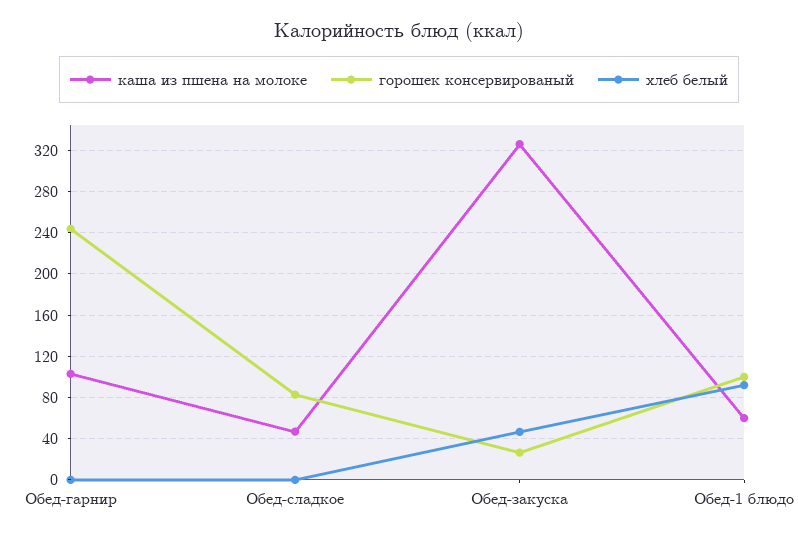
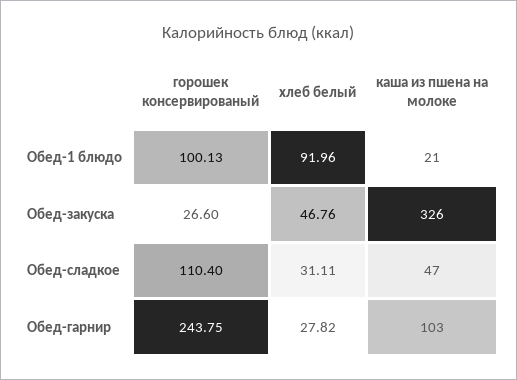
хлеб белый, Обед-гарнир: 0 -> 27.82
горошек консервированый, Обед-сладкое: 80 -> 110.4
хлеб белый, Обед-сладкое: 0 -> 31.11
каша из пшена на молоке, Обед-1 блюдо: 60 -> 21

